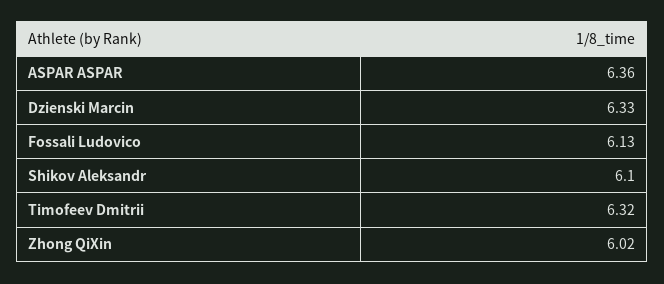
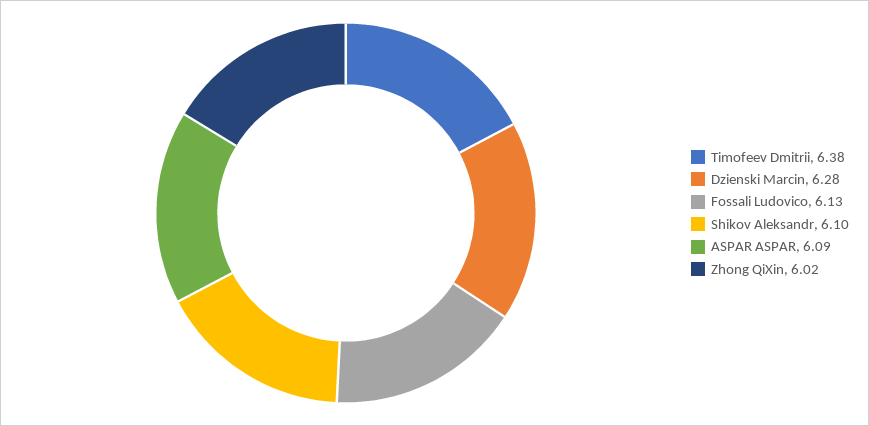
ASPAR ASPAR: 6.36 -> 6.09
Dzienski Marcin: 6.33 -> 6.28
Timofeev Dmitrii: 6.32 -> 6.38

